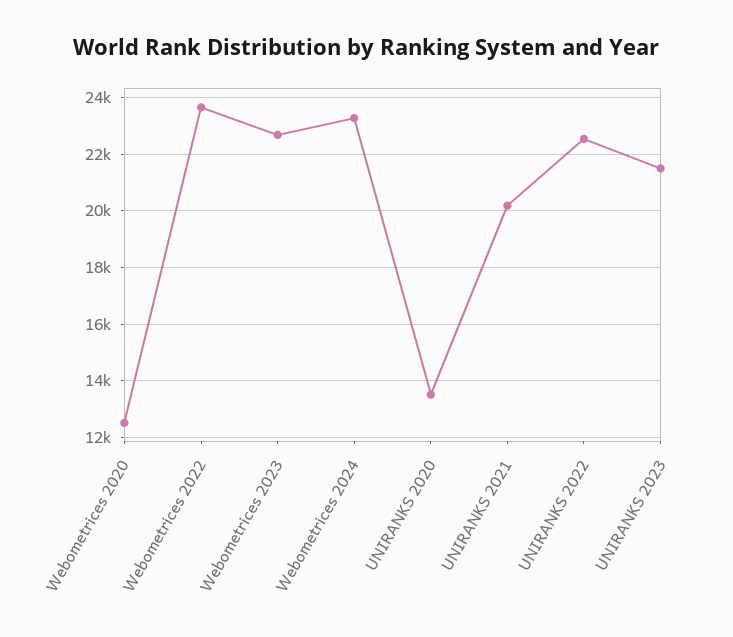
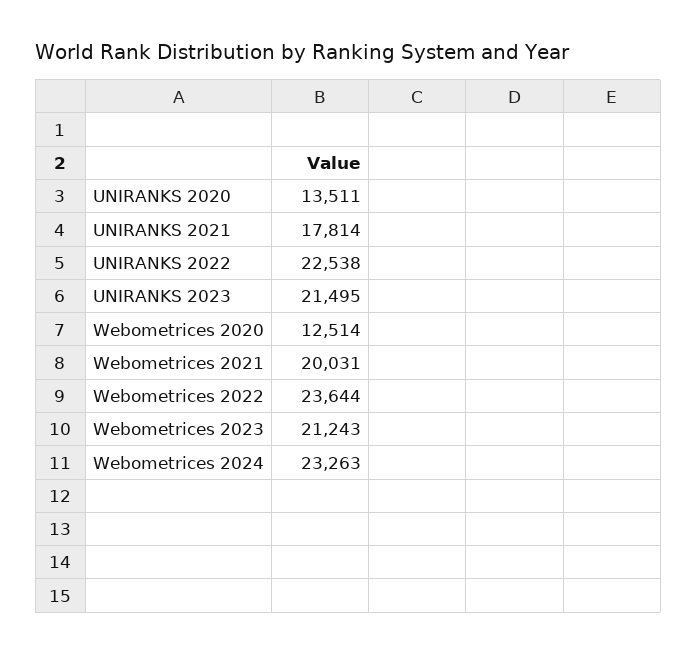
Webometrices 2023: 22750 -> 21243
UNIRANKS 2021: 20250 -> 17814
Webometrices 2021: none -> 20031

